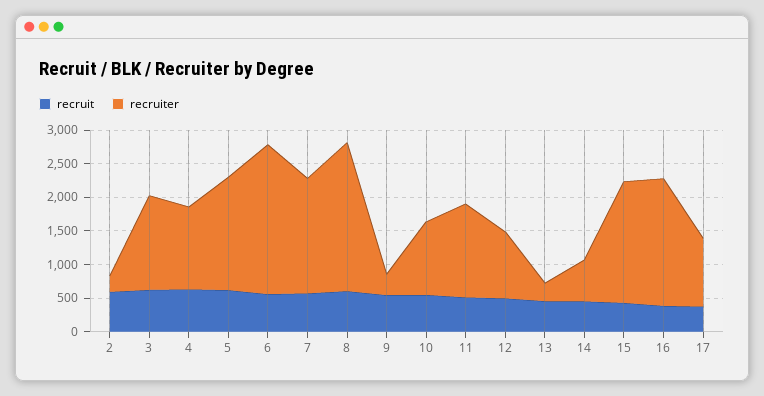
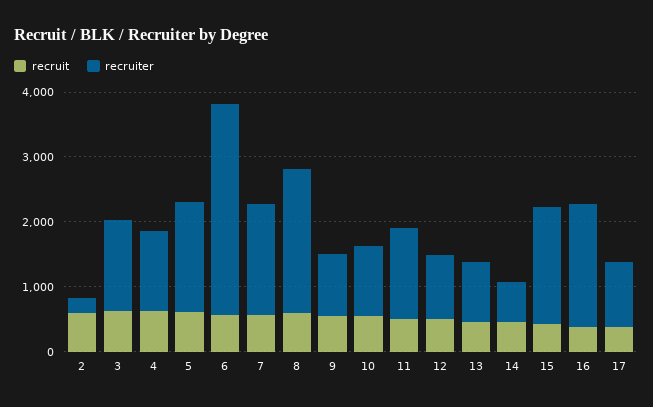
recruiter, 6: 2250 -> 3200
recruiter, 9: 250 -> 1000
recruiter, 13: 250 -> 1000

